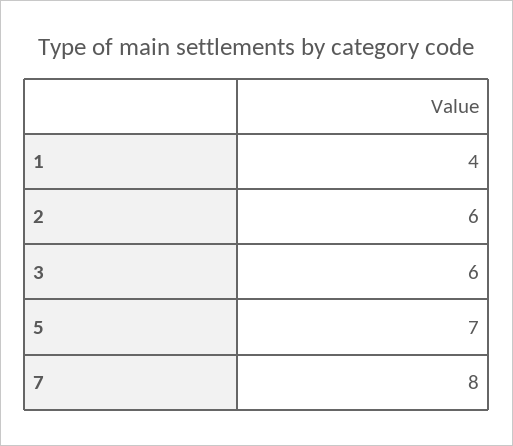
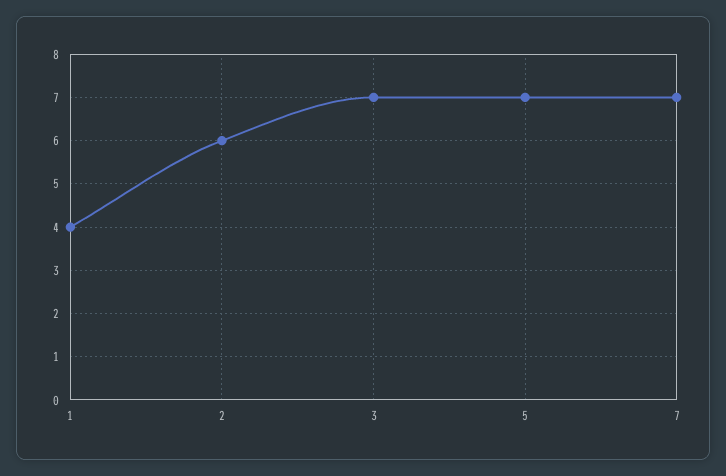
3: 6 -> 7
7: 8 -> 7

